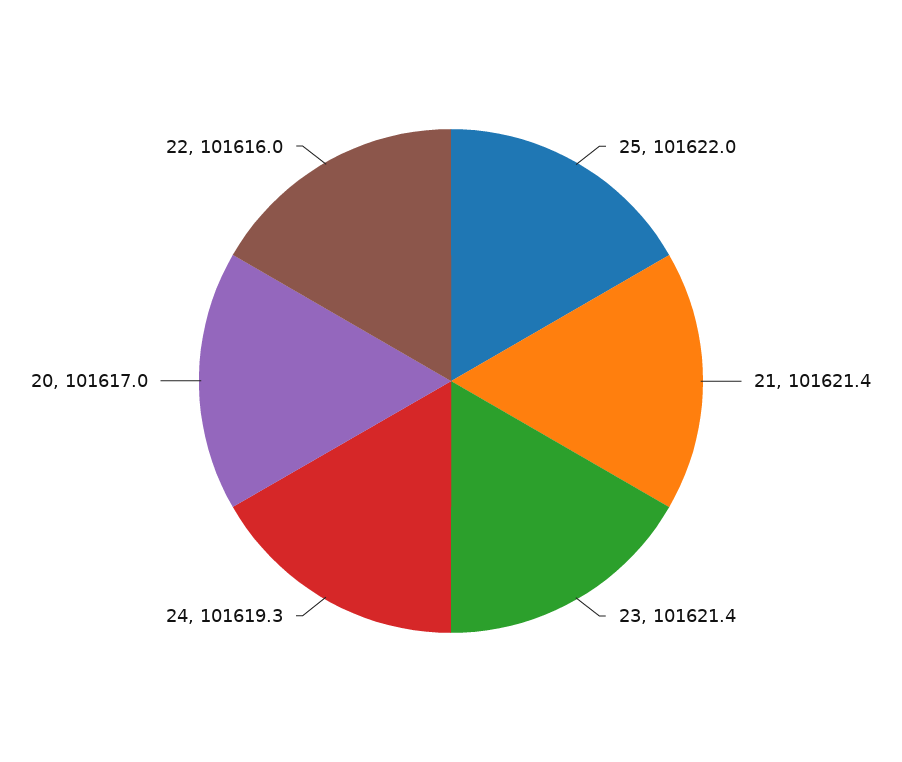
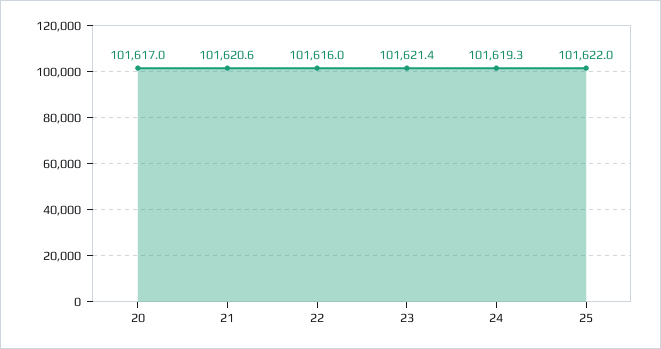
21: 101621.4 -> 101620.6

